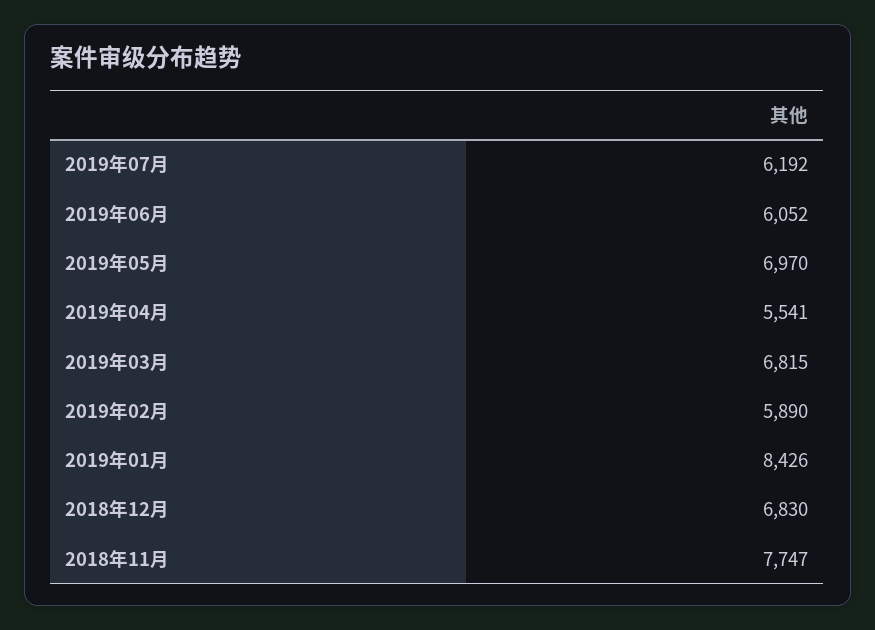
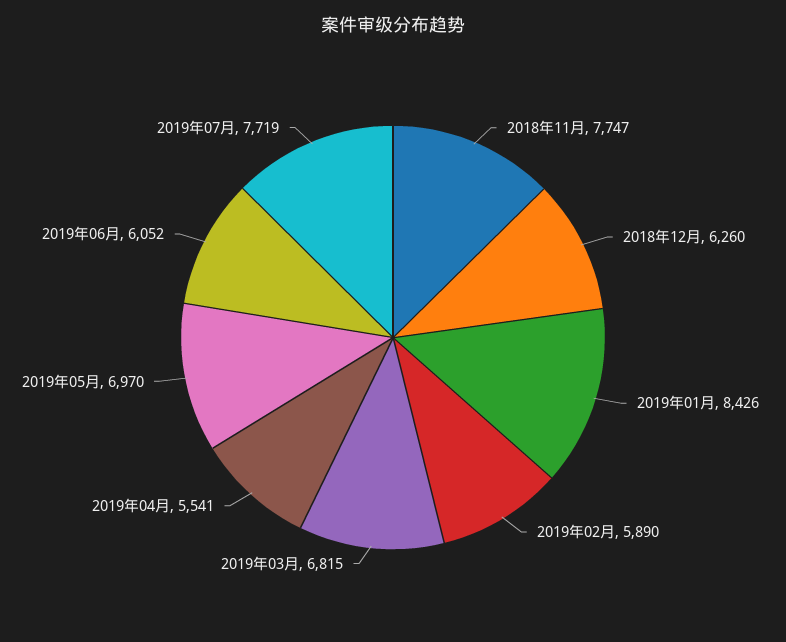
2019年07月: 6192 -> 7719
2018年12月: 6830 -> 6260

